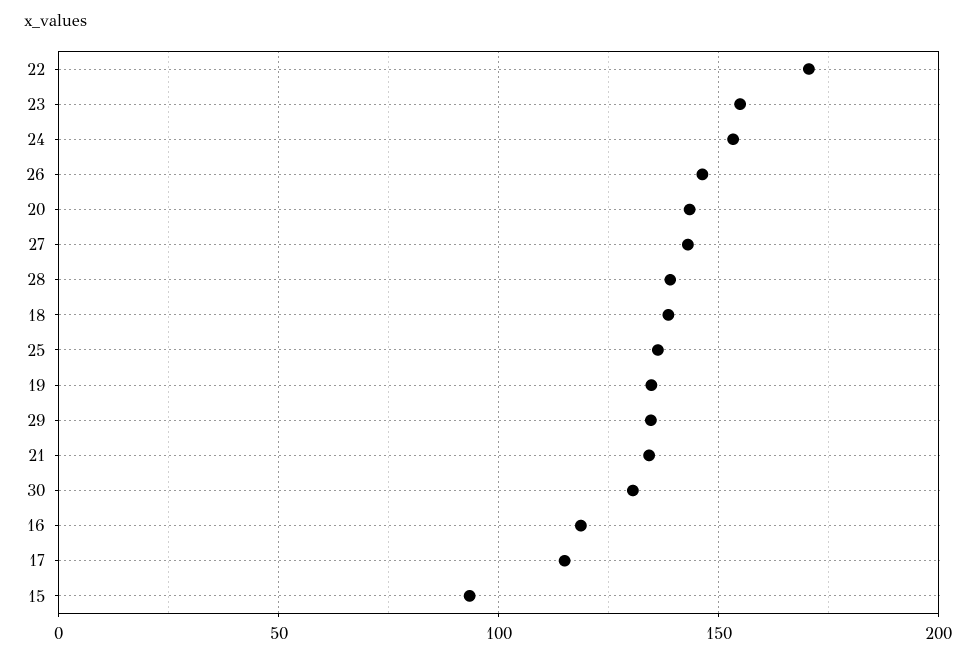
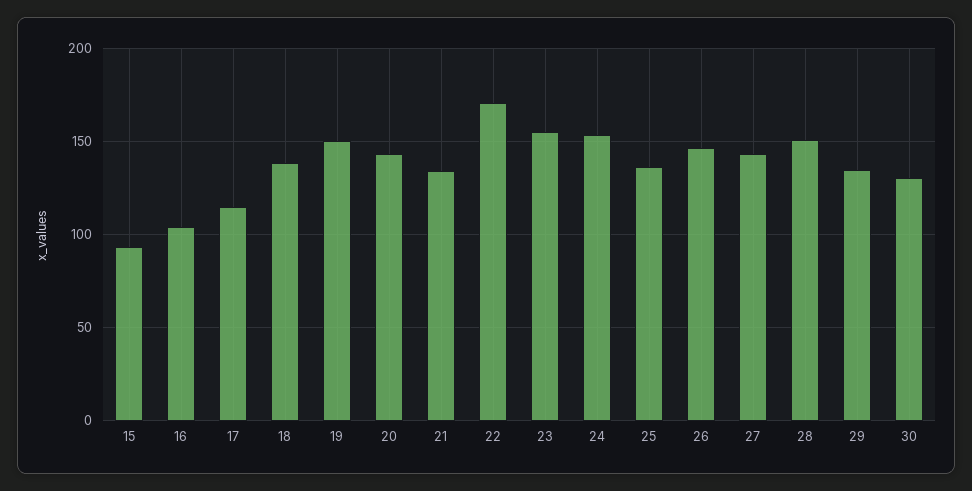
28: 140 -> 150
19: 135 -> 150
16: 120 -> 105

